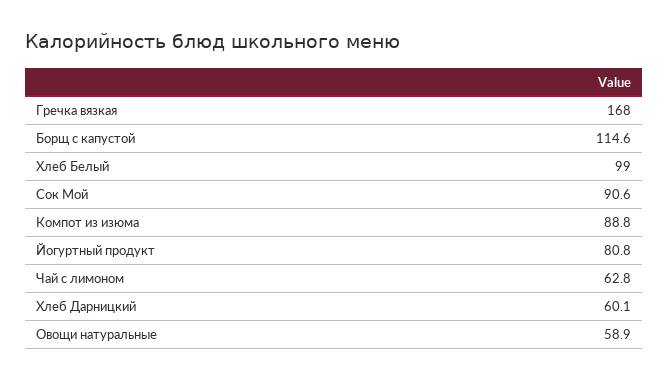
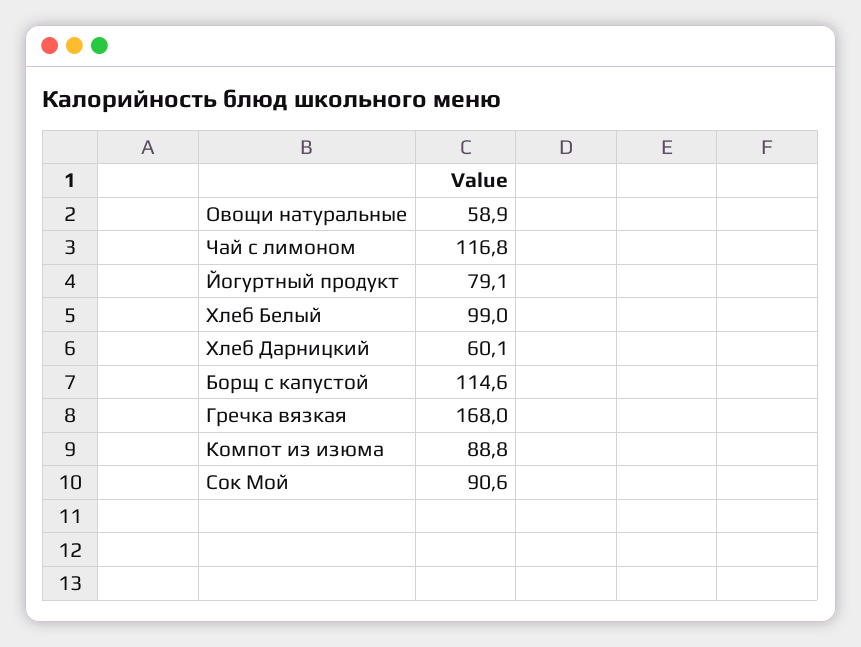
Йогуртный продукт: 80.8 -> 79.1
Чай с лимоном: 62.8 -> 116.8

